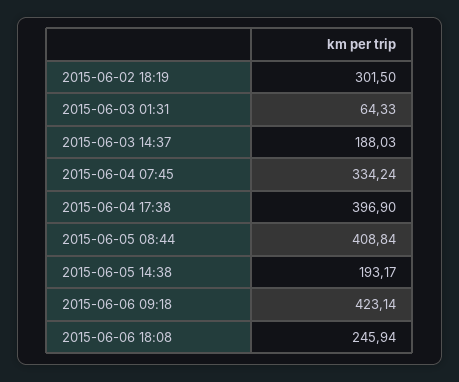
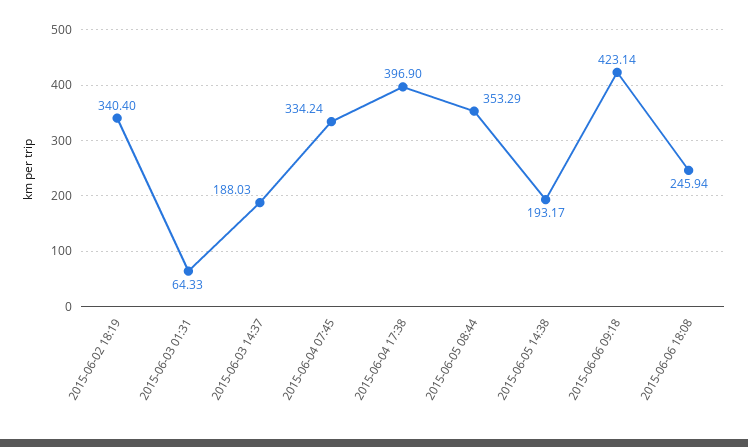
2015-06-02 18:19: 301.5 -> 340.4
2015-06-05 08:44: 408.84 -> 353.29

